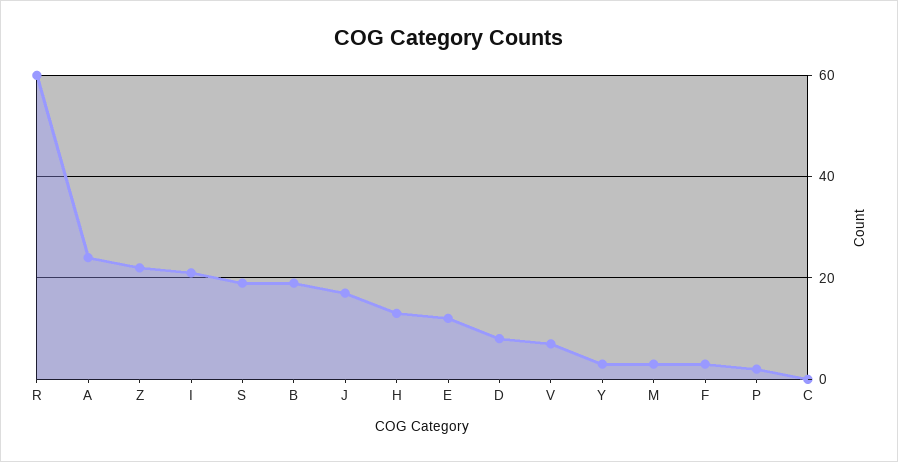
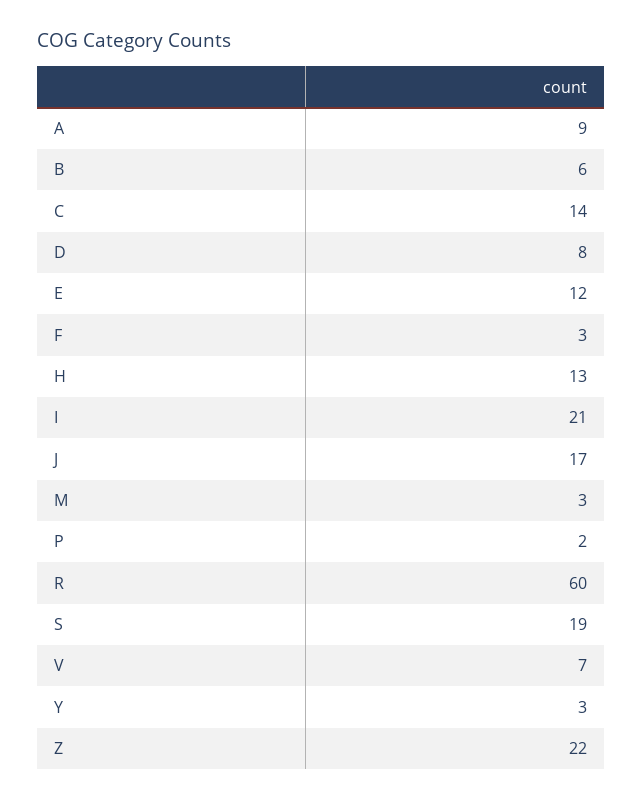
A: 25 -> 9
B: 20 -> 6
C: 0 -> 14

